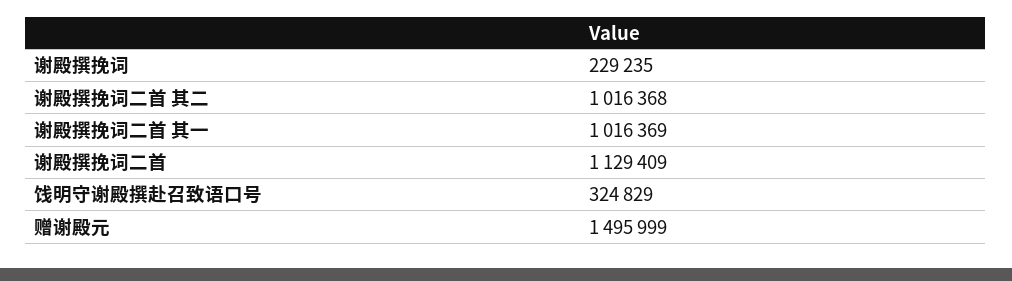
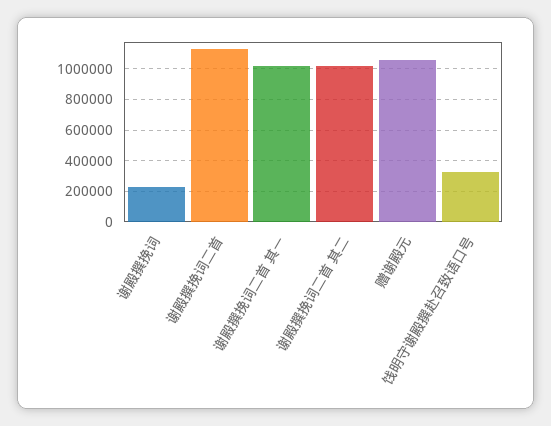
赠谢殿元: 1495999 -> 1050000

